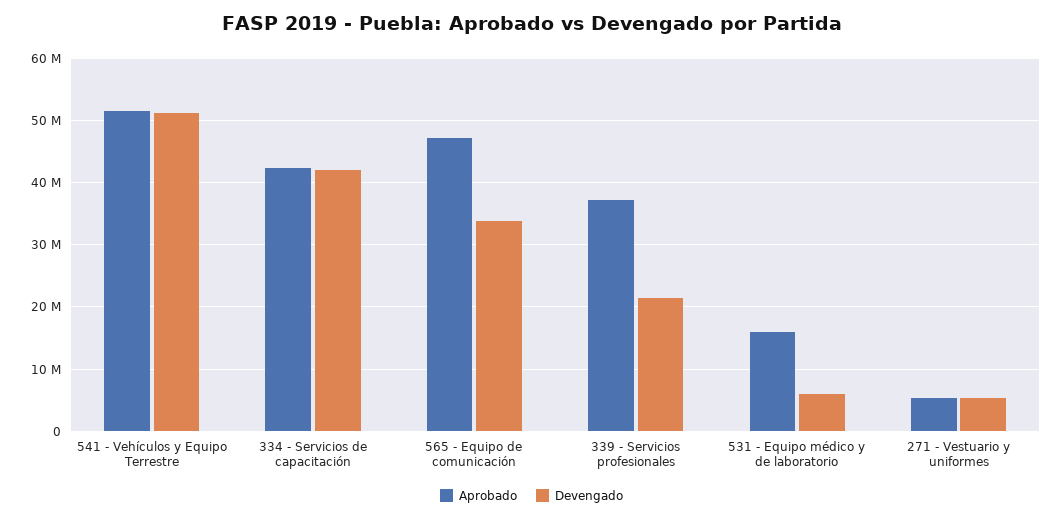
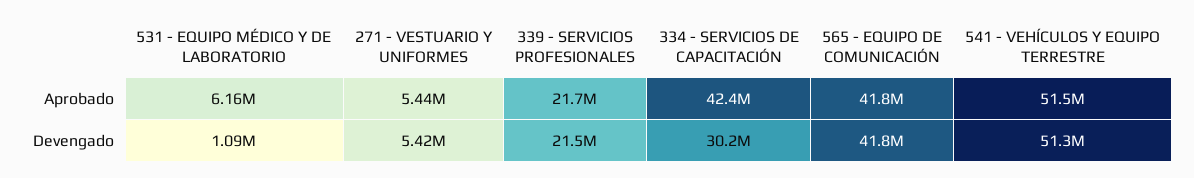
Devengado, 334 - Servicios de capacitación: 42000000 -> 30200000
Aprobado, 565 - Equipo de comunicación: 47000000 -> 41800000
Devengado, 565 - Equipo de comunicación: 34000000 -> 41800000
Aprobado, 339 - Servicios profesionales: 37000000 -> 21700000
Aprobado, 531 - Equipo médico y de laboratorio: 16000000 -> 6160000
Devengado, 531 - Equipo médico y de laboratorio: 6000000 -> 1090000

